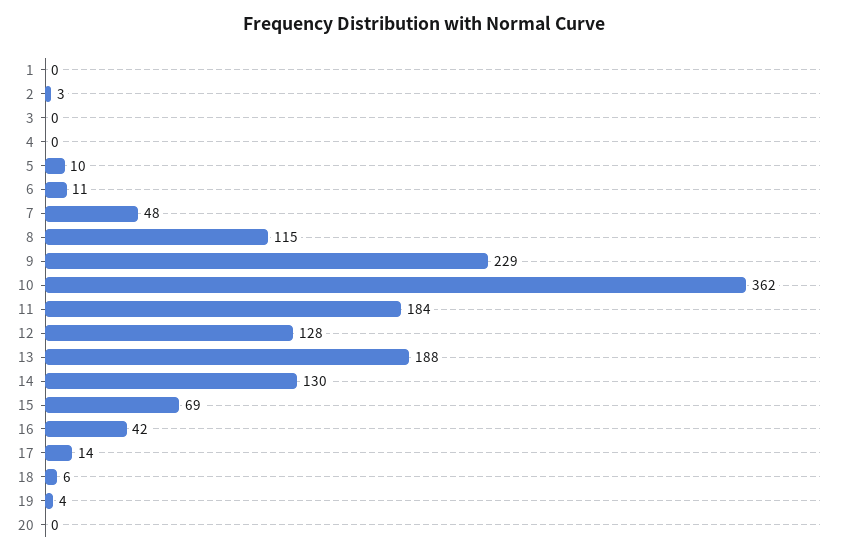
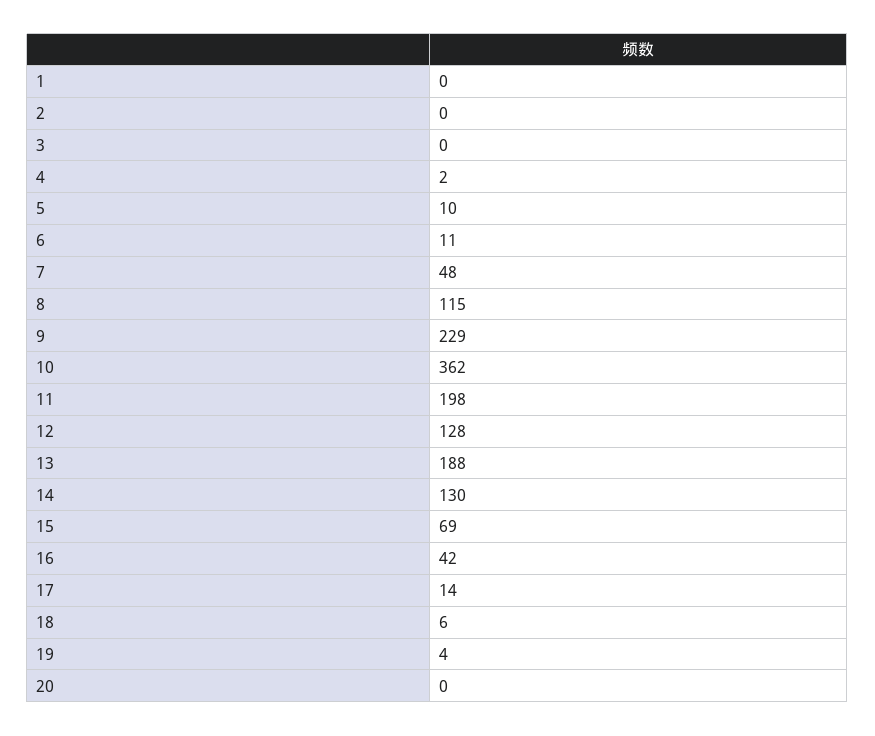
2: 3 -> 0
4: 0 -> 2
11: 184 -> 198

